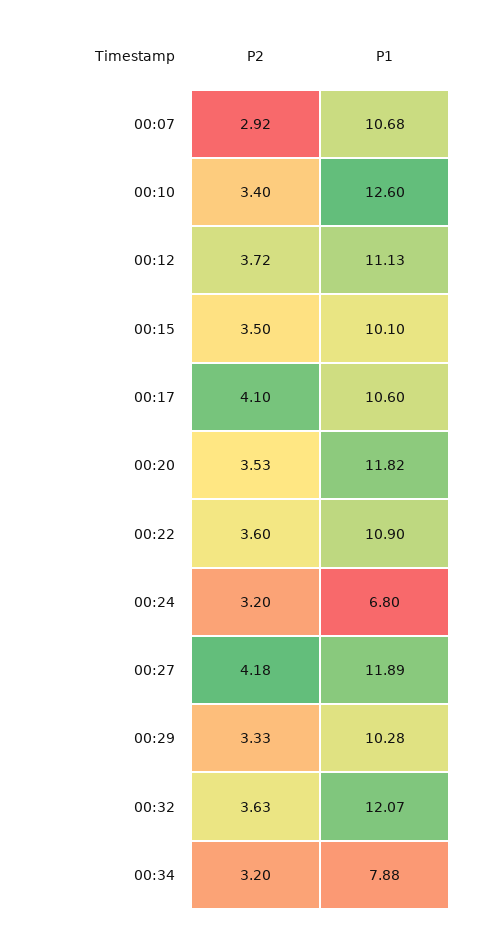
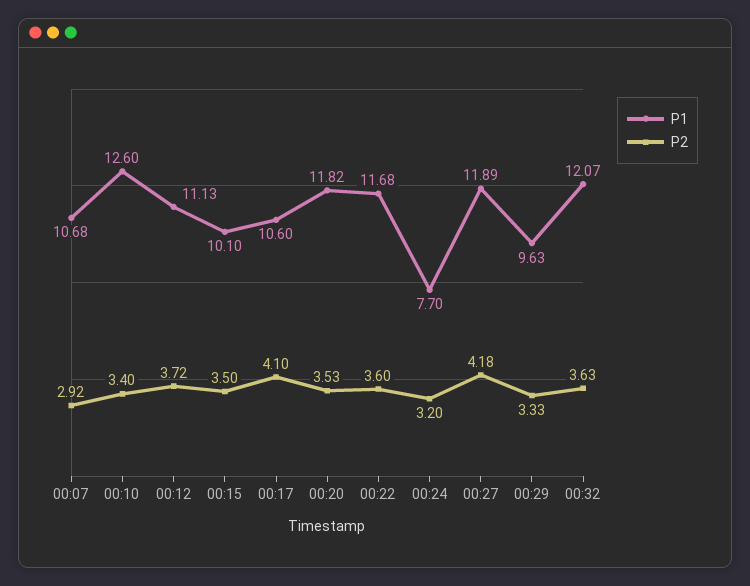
P1, 00:22: 10.9 -> 11.68
P1, 00:24: 6.8 -> 7.7
P1, 00:29: 10.28 -> 9.63
P2, 00:34: 3.2 -> none
P1, 00:34: 7.88 -> none

